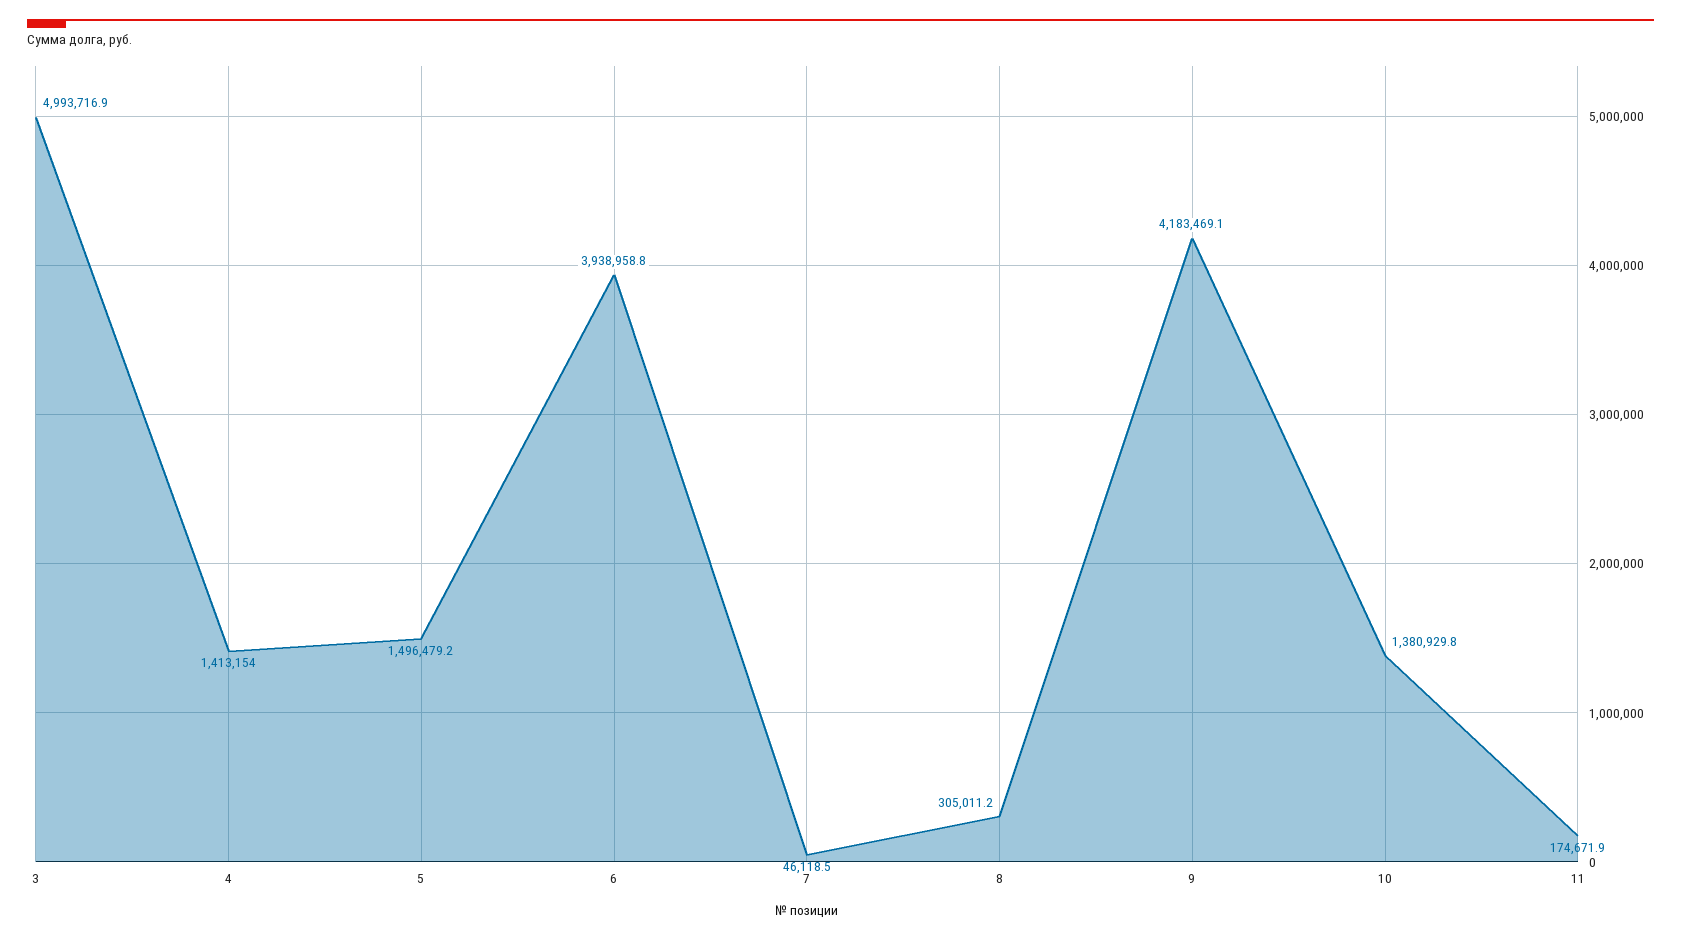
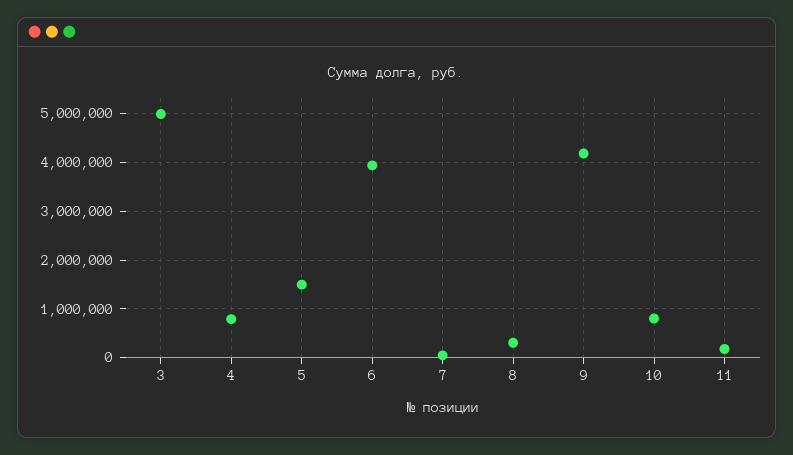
4: 1413154 -> 800000
10: 1380929.8 -> 800000

